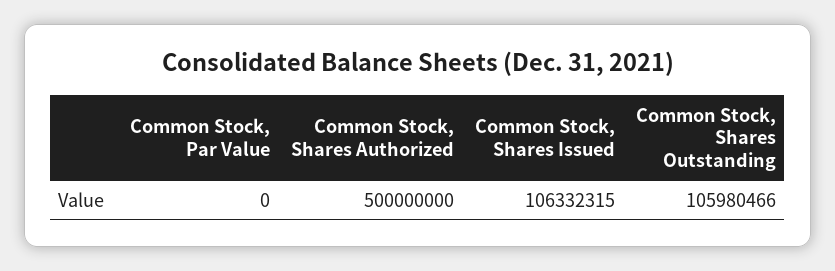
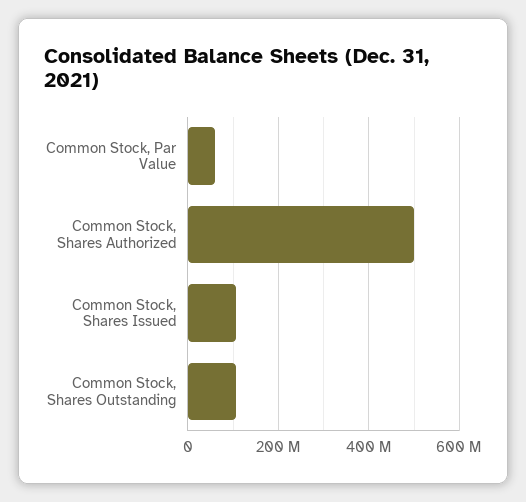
Common Stock, Par Value: 0 -> 60000000

